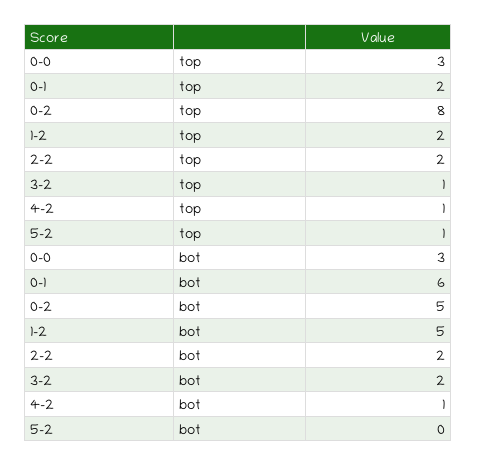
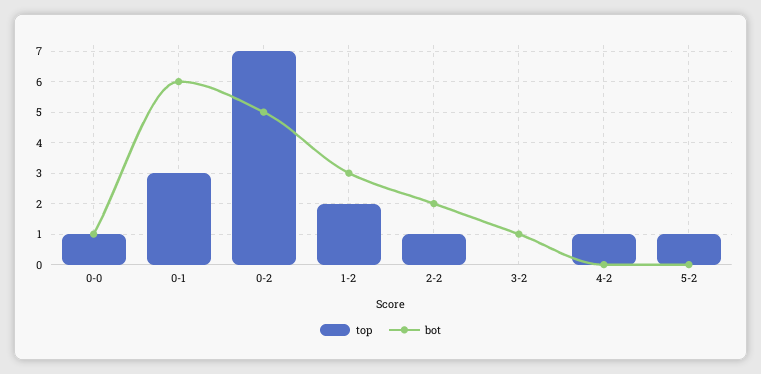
top, 0-0: 3 -> 1
top, 0-1: 2 -> 3
top, 0-2: 8 -> 7
top, 2-2: 2 -> 1
top, 3-2: 1 -> 0
bot, 0-0: 3 -> 1
bot, 1-2: 5 -> 3
bot, 3-2: 2 -> 1
bot, 4-2: 1 -> 0

